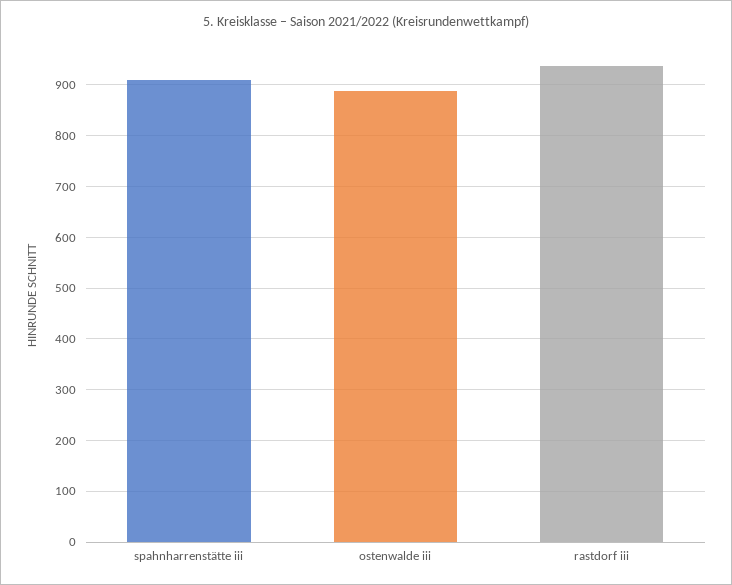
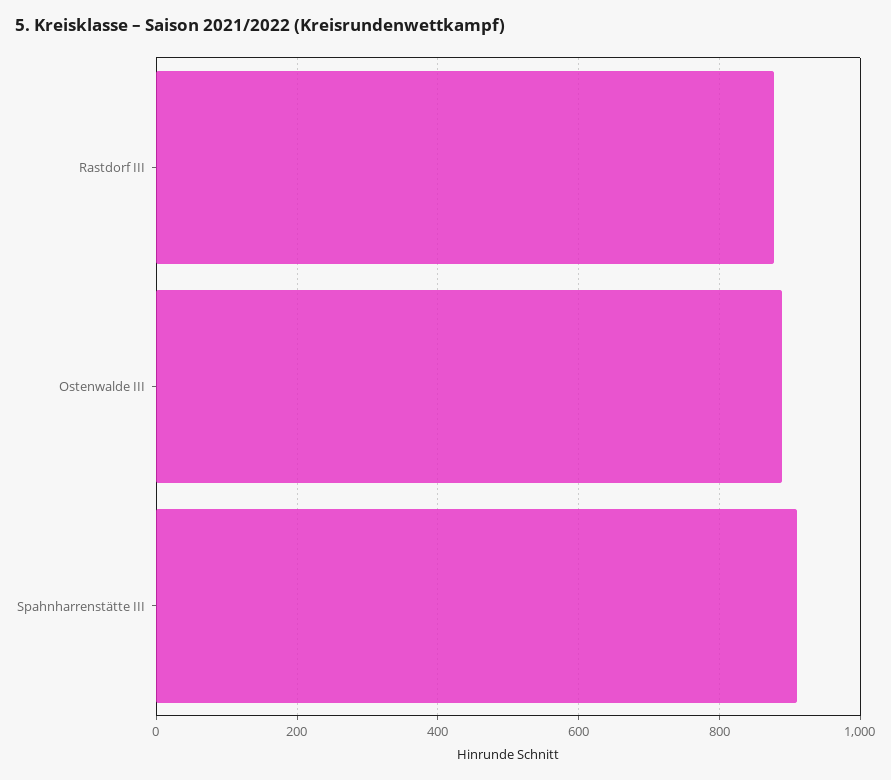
rastdorf iii: 940 -> 880

